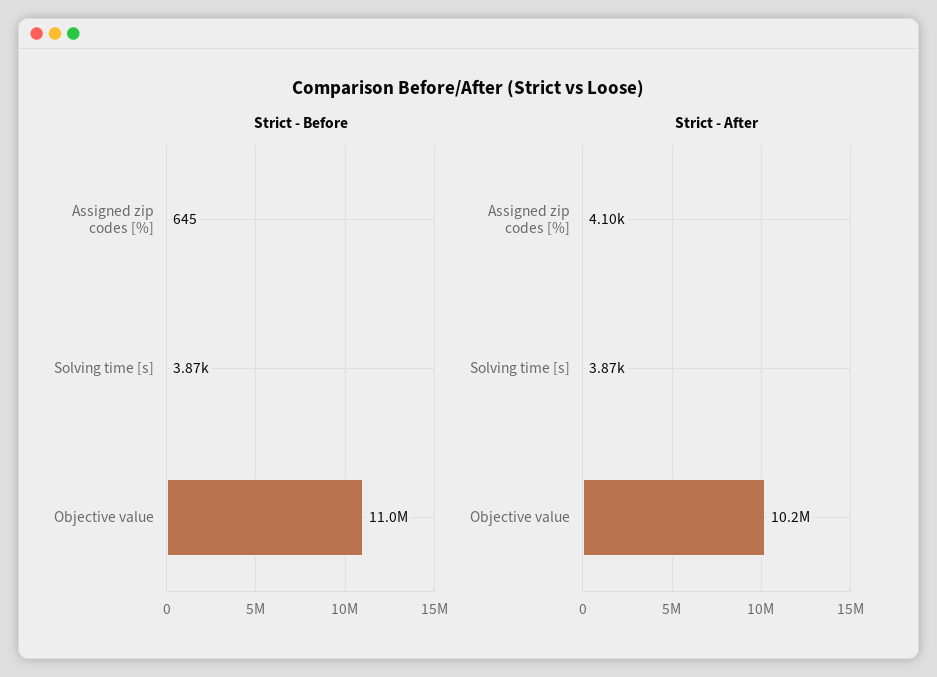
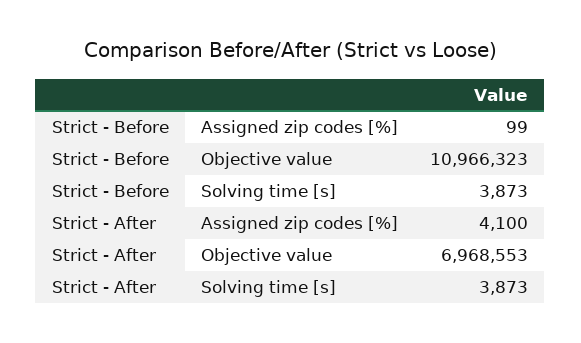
Strict - Before, Assigned zip codes [%]: 645 -> 99
Strict - After, Objective value: 10200000 -> 6968553

